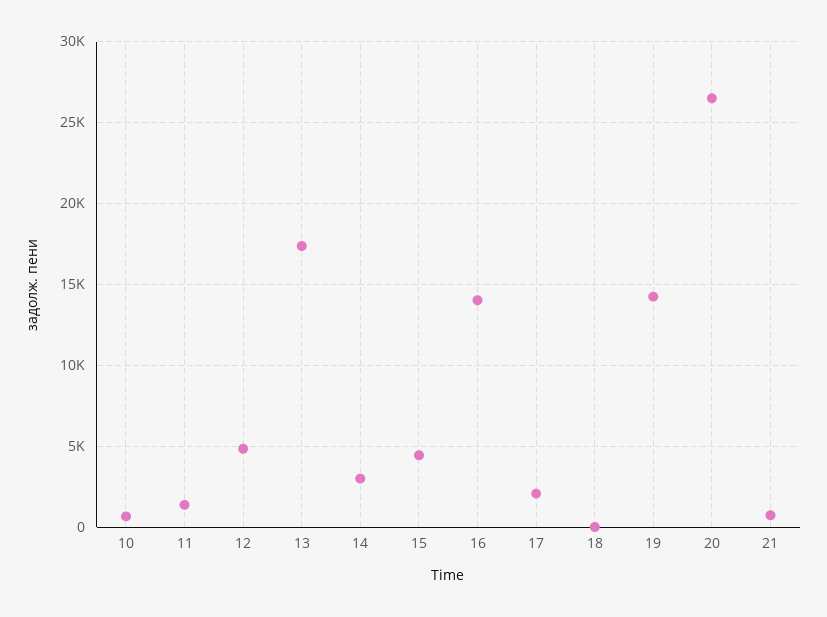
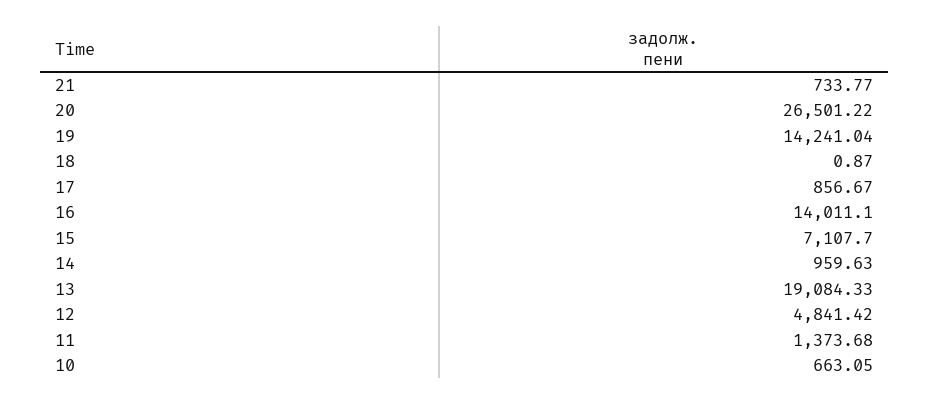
13: 17500 -> 19084.33
14: 3000 -> 959.63
15: 4500 -> 7107.7
17: 2000 -> 856.67

